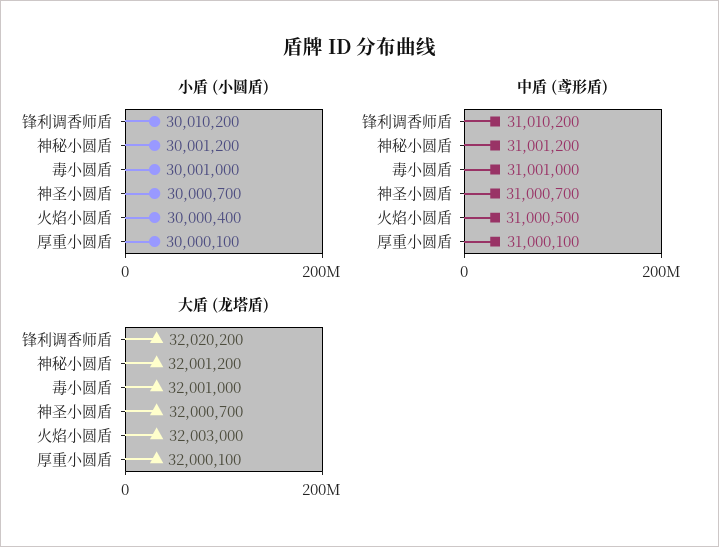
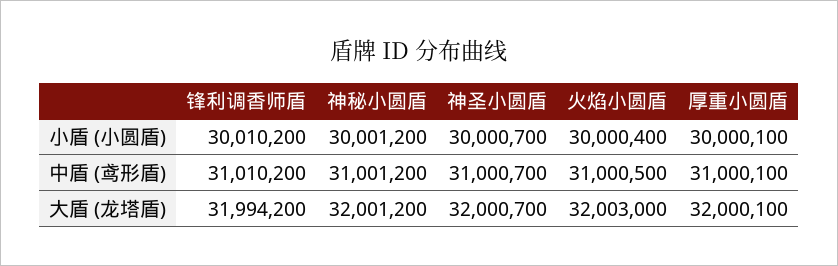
小盾 (小圆盾), 毒小圆盾: 30001000 -> none
中盾 (鸢形盾), 毒小圆盾: 31001000 -> none
大盾 (龙塔盾), 锋利调香师盾: 32020200 -> 31994200
大盾 (龙塔盾), 毒小圆盾: 32001000 -> none

